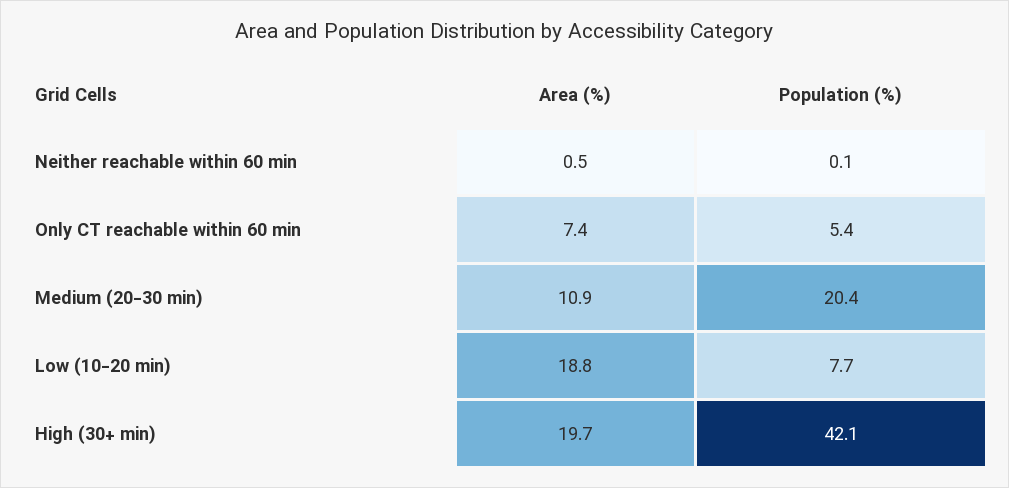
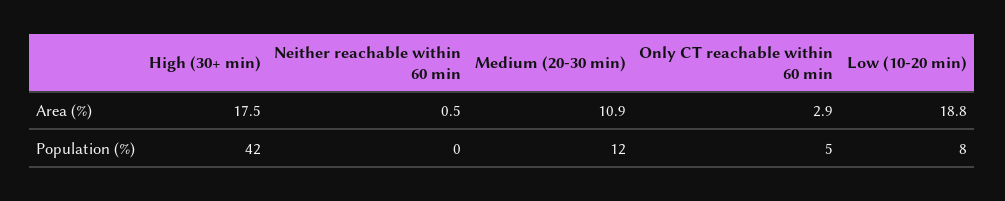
Area (%), Only CT reachable within 60 min: 7.4 -> 2.9
Population (%), Medium (20-30 min): 20.4 -> 12
Area (%), High (30+ min): 19.7 -> 17.5

